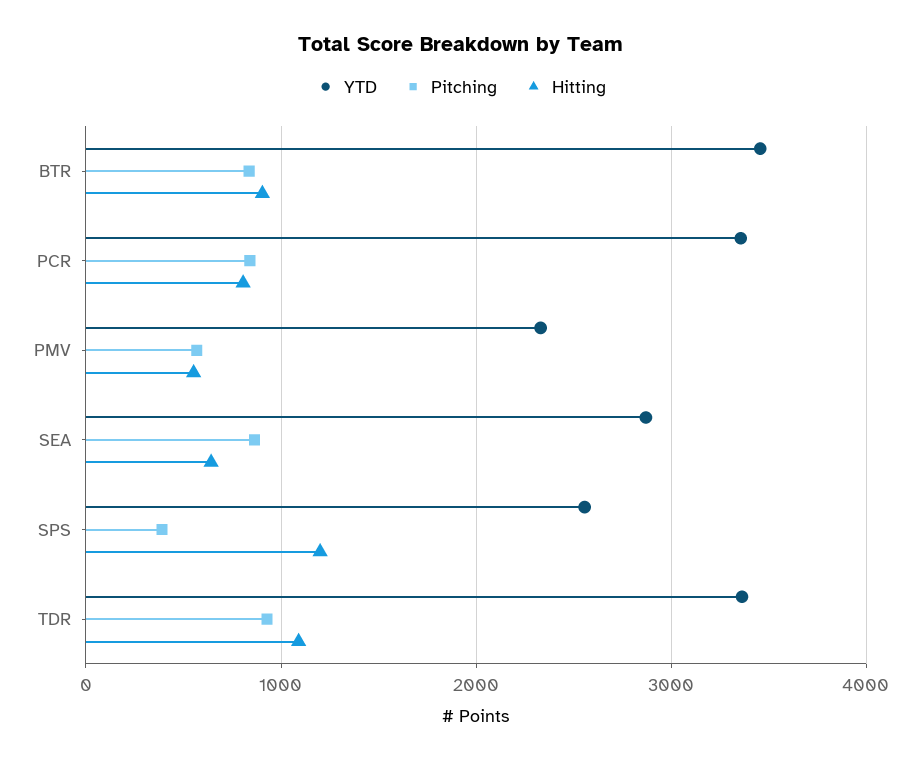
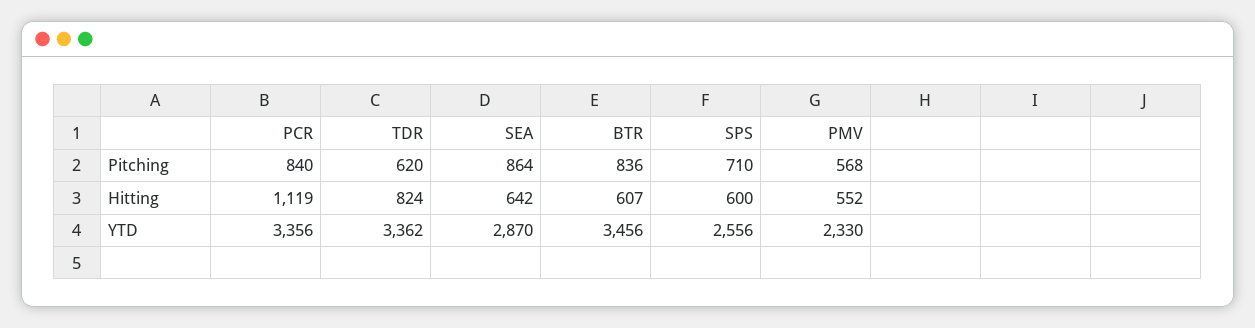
Hitting, BTR: 900 -> 607
Hitting, PCR: 800 -> 1119
Pitching, SPS: 400 -> 710
Hitting, SPS: 1200 -> 600
Pitching, TDR: 900 -> 620
Hitting, TDR: 1100 -> 824

